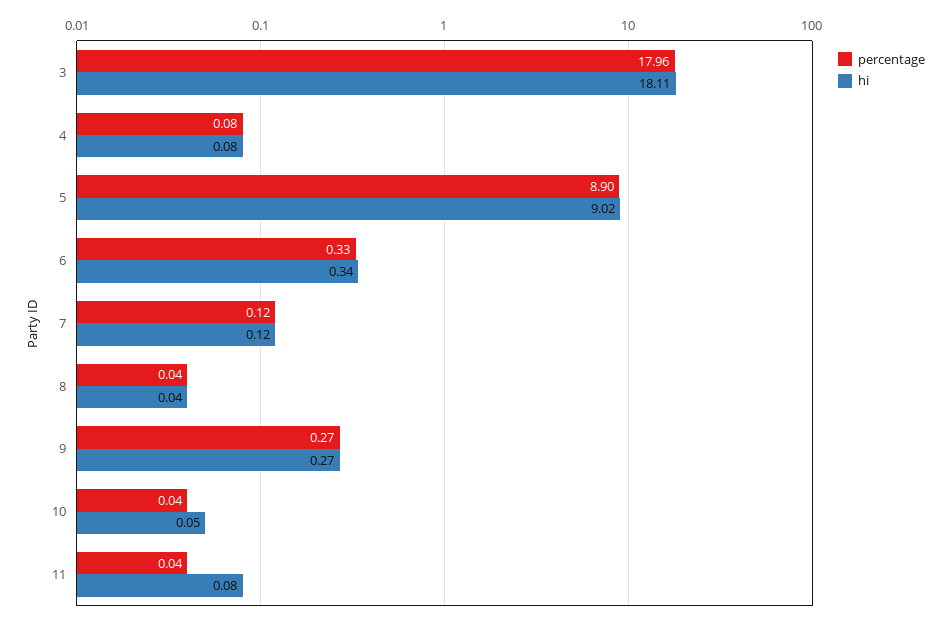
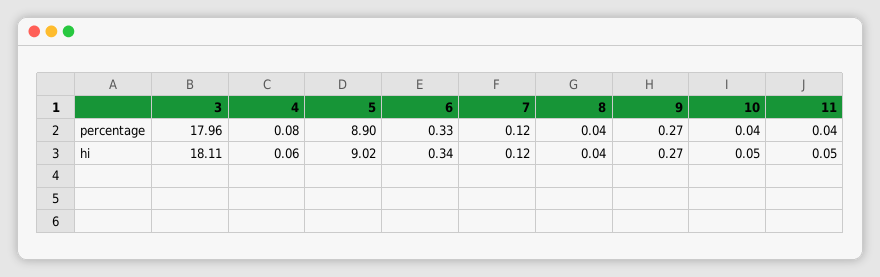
hi, 4: 0.08 -> 0.06
hi, 11: 0.08 -> 0.05

